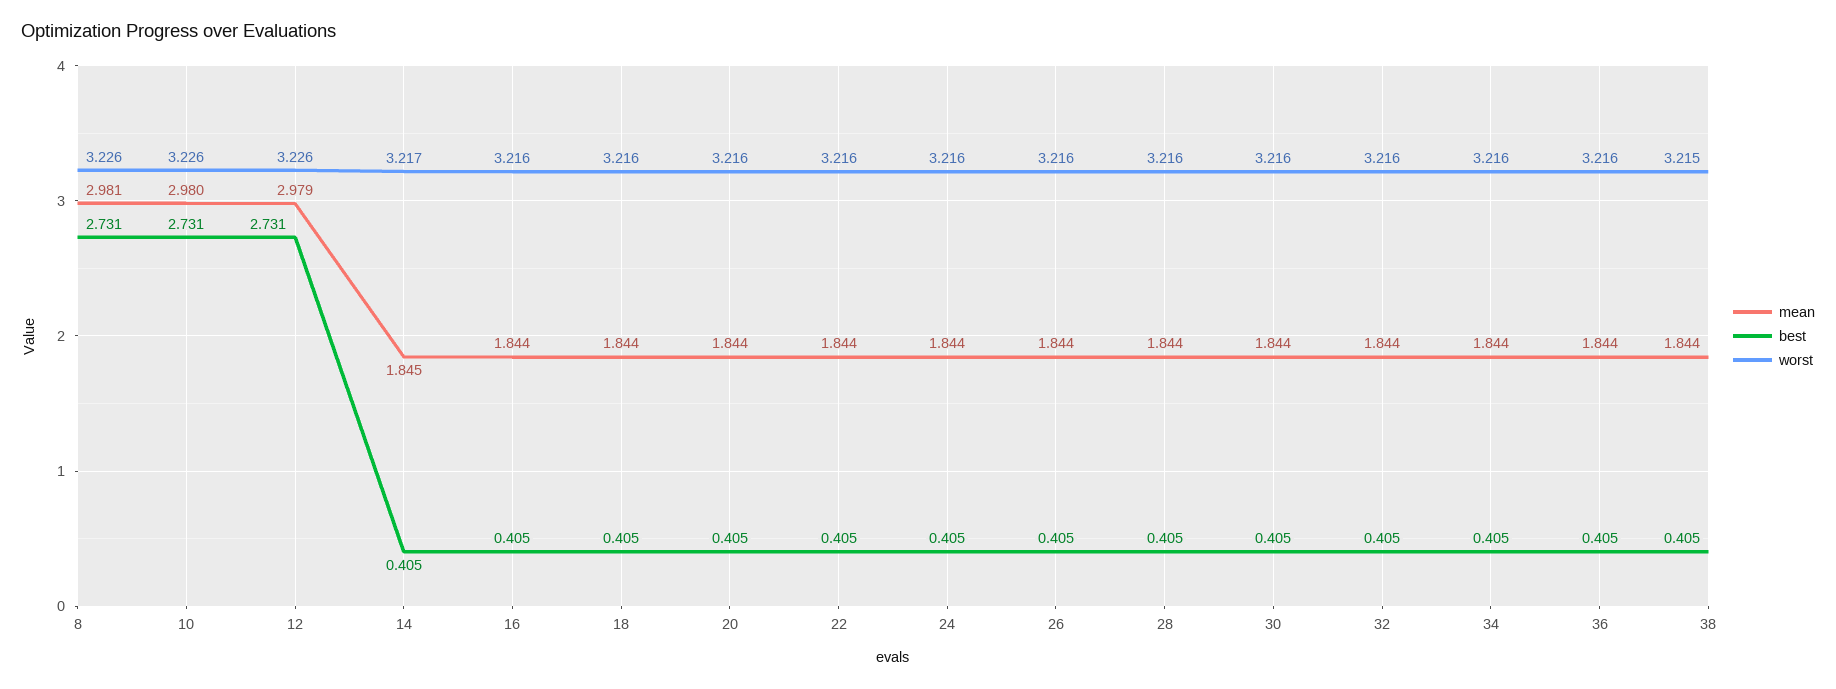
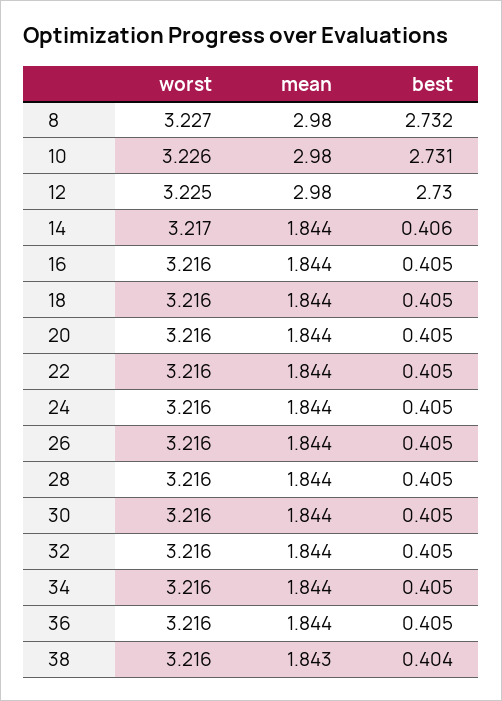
mean, 8: 2.981 -> 2.98
best, 8: 2.731 -> 2.732
worst, 8: 3.226 -> 3.227
mean, 12: 2.979 -> 2.98
best, 12: 2.731 -> 2.73
worst, 12: 3.226 -> 3.225
mean, 14: 1.845 -> 1.844
best, 14: 0.405 -> 0.406
mean, 38: 1.844 -> 1.843
best, 38: 0.405 -> 0.404
worst, 38: 3.215 -> 3.216

